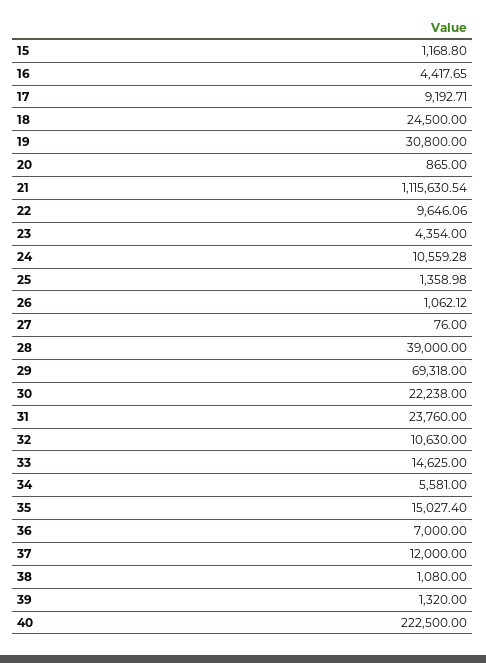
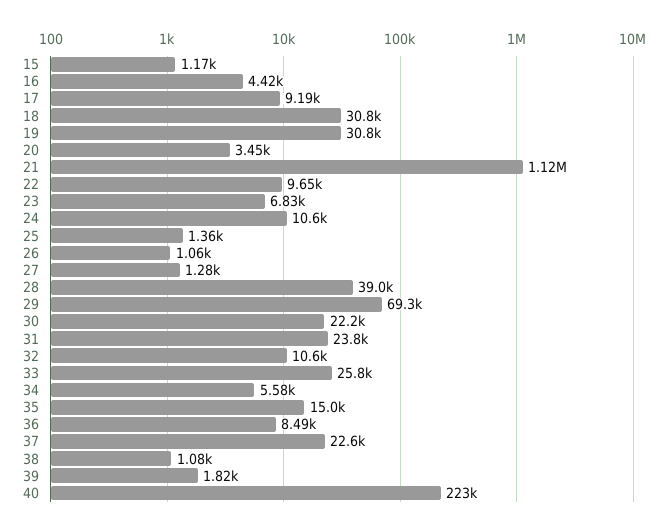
18: 24500 -> 30800
20: 865 -> 3450
23: 4354 -> 6830
27: 76 -> 1280
33: 14625 -> 25800
36: 7000 -> 8490
37: 12000 -> 22600
39: 1320 -> 1820

